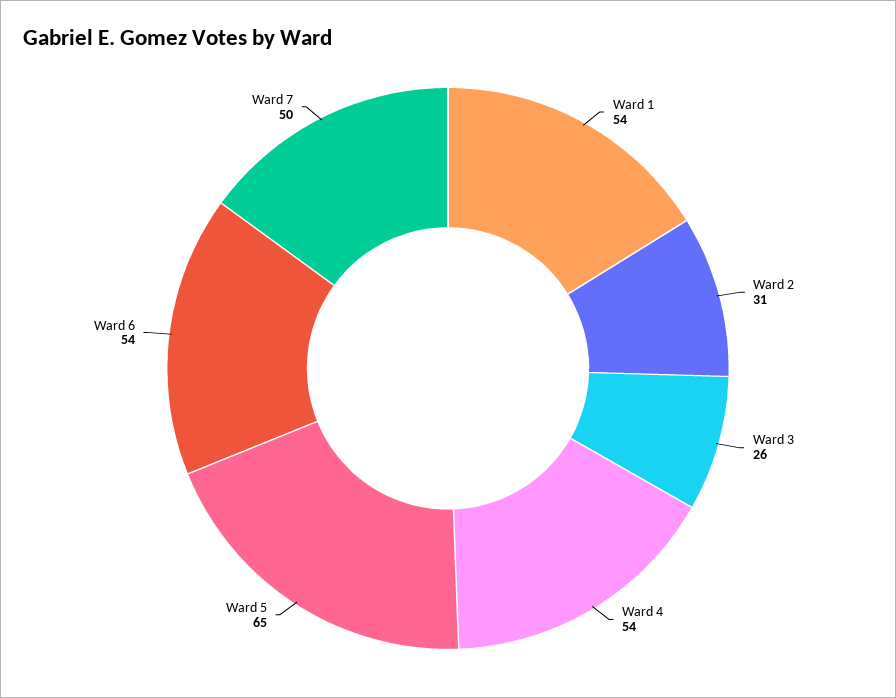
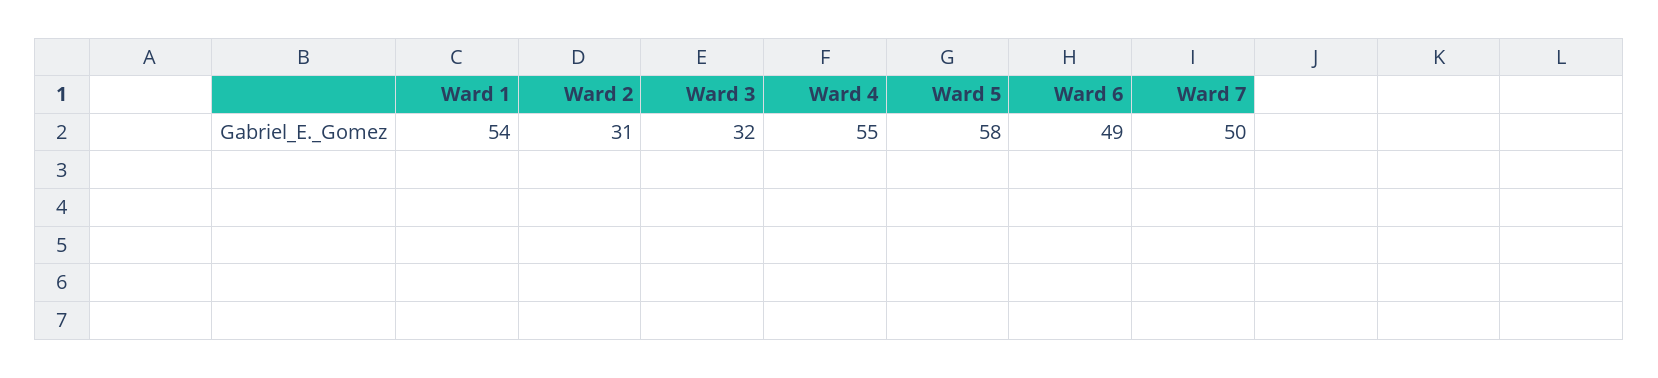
Ward 3: 26 -> 32
Ward 4: 54 -> 55
Ward 5: 65 -> 58
Ward 6: 54 -> 49

